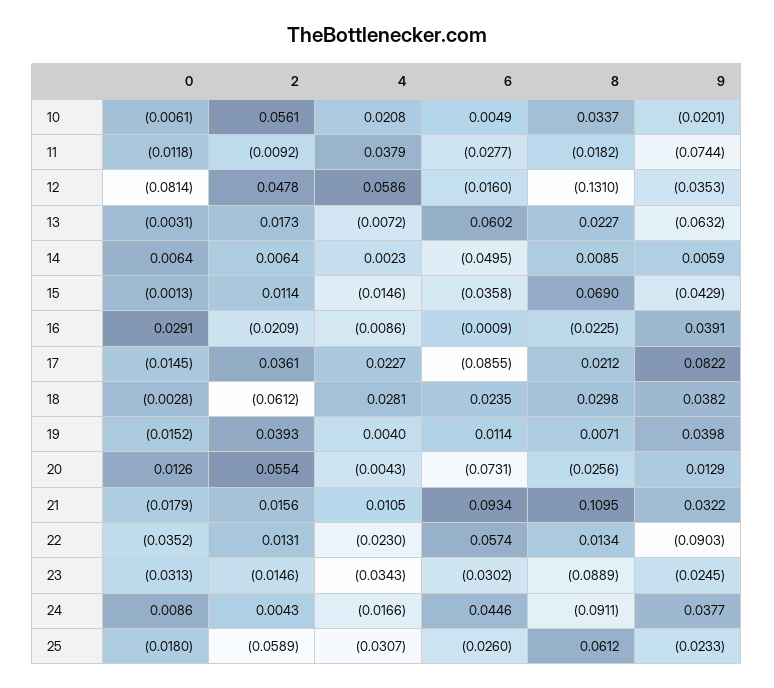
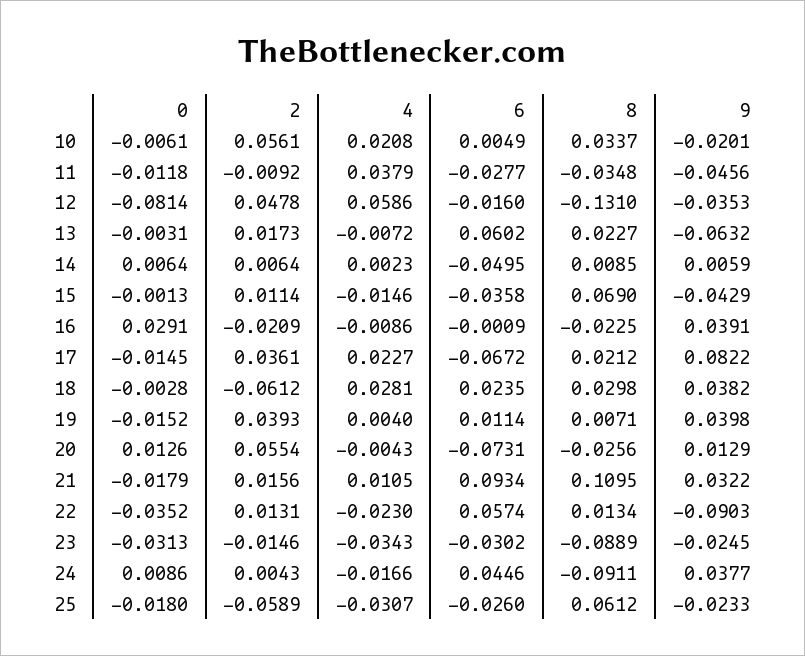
8, 11: -0.0182 -> -0.0348
9, 11: -0.0744 -> -0.0456
6, 17: -0.0855 -> -0.0672

